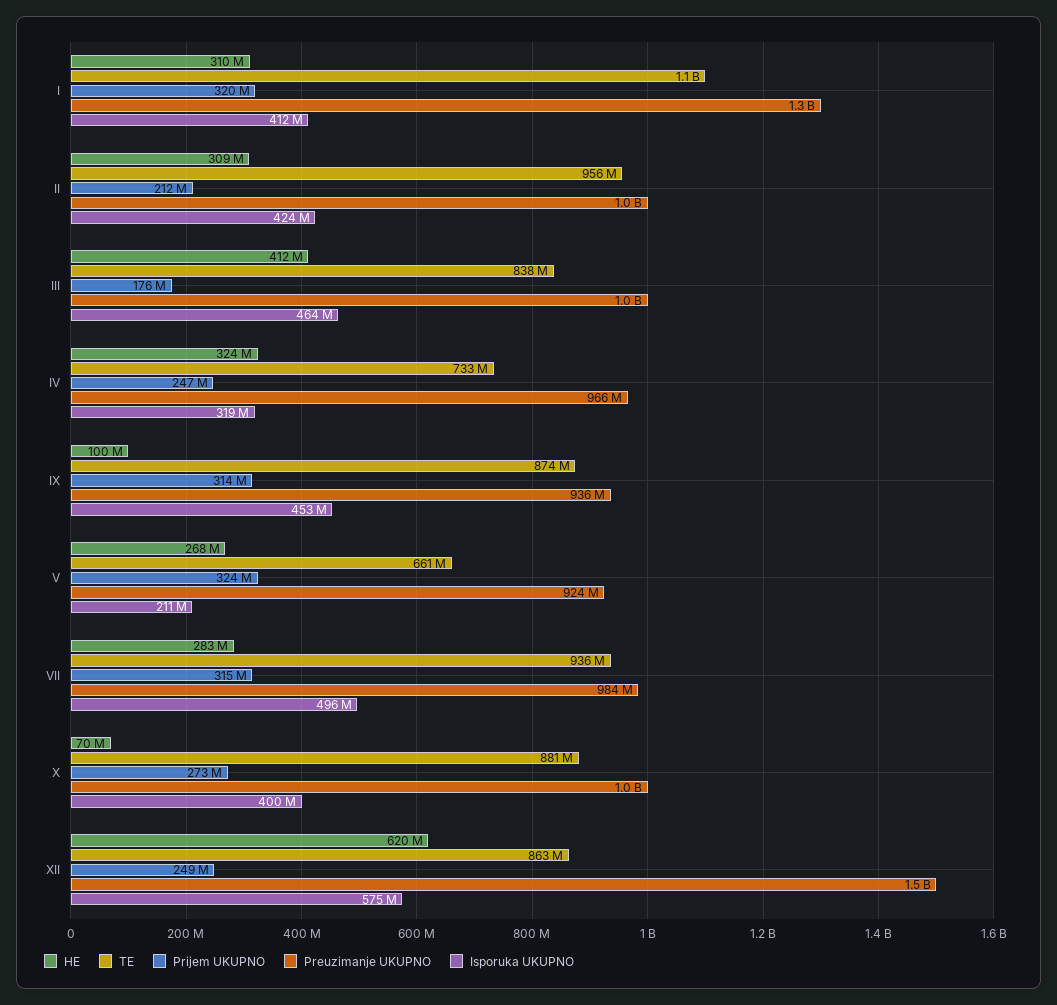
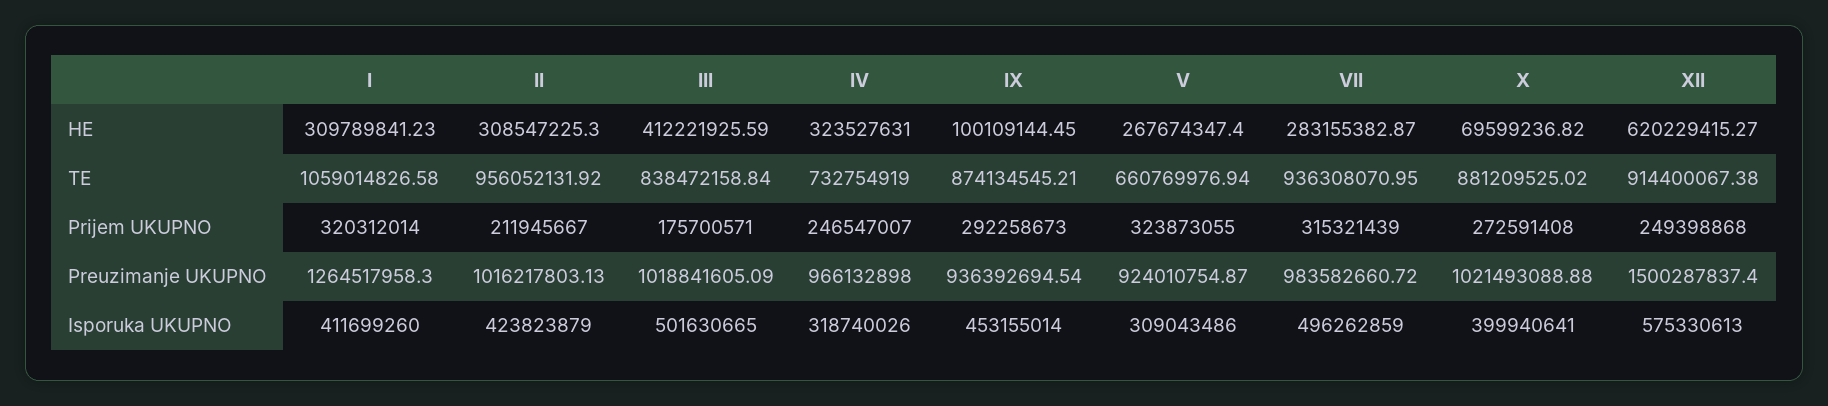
Isporuka UKUPNO, III: 464000000 -> 501630665
Prijem UKUPNO, IX: 314000000 -> 292258673
Isporuka UKUPNO, V: 211000000 -> 309043486
TE, XII: 863000000 -> 914400067.38

